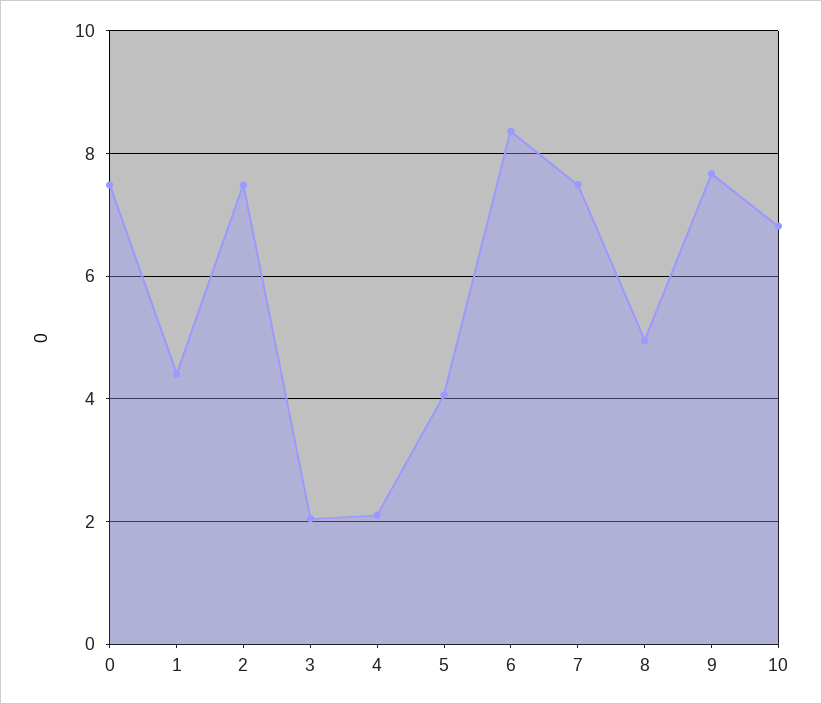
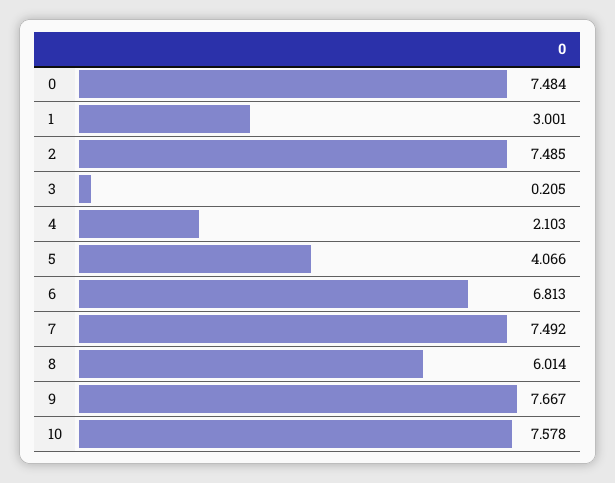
1: 4.4 -> 3.001
3: 2 -> 0.205
6: 8.4 -> 6.813
8: 5 -> 6.014
10: 6.8 -> 7.578

